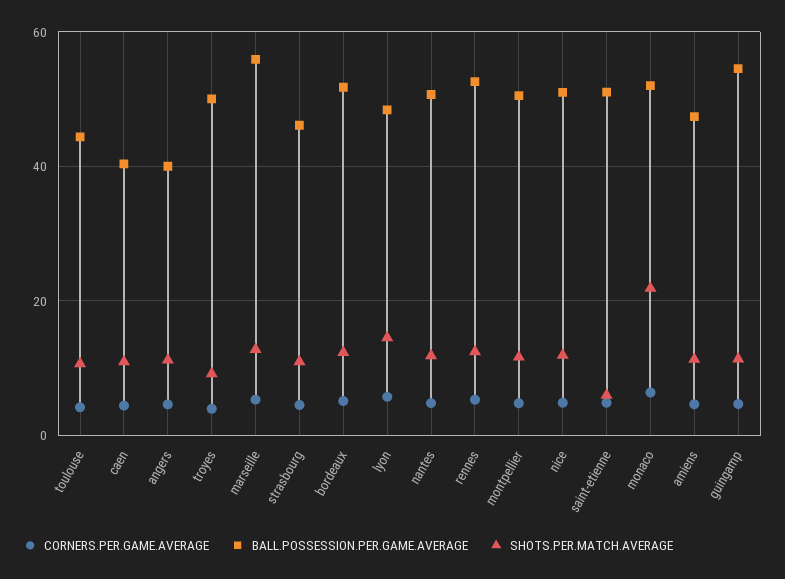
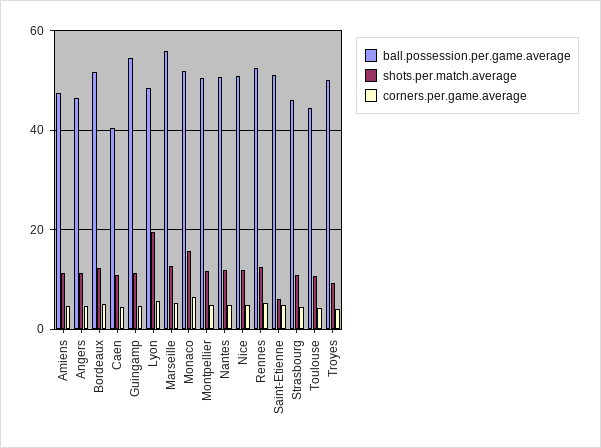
BALL.POSSESSION.PER.GAME.AVERAGE, angers: 40 -> 46
SHOTS.PER.MATCH.AVERAGE, lyon: 14 -> 20
SHOTS.PER.MATCH.AVERAGE, monaco: 22 -> 16

